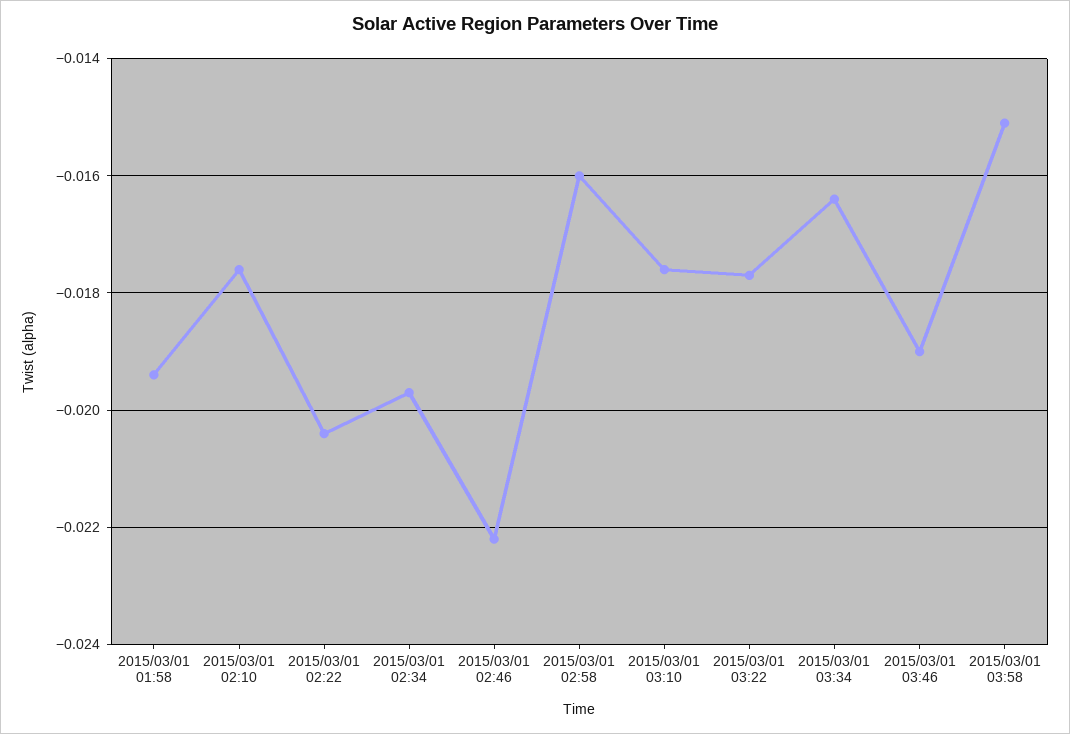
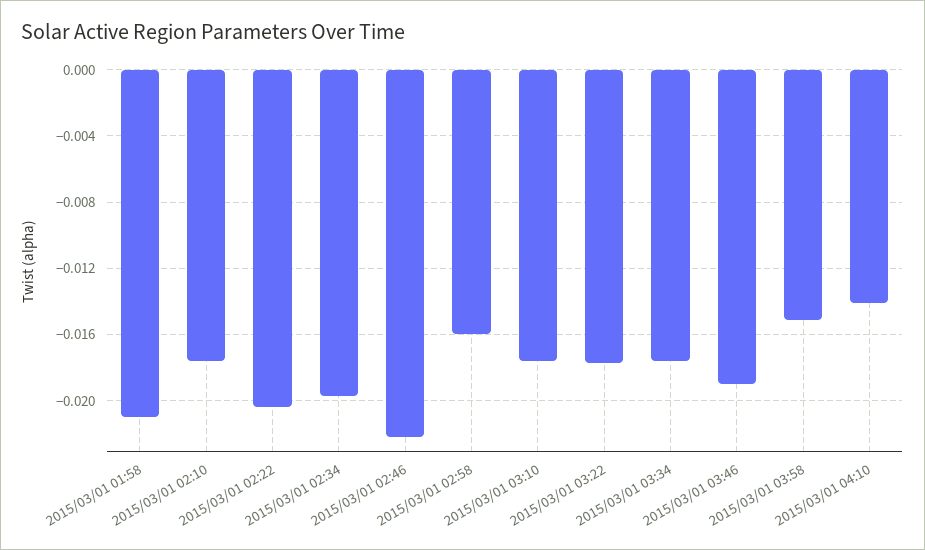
2015/03/01 01:58: -0.0195 -> -0.021
2015/03/01 03:34: -0.0165 -> -0.0175
2015/03/01 04:10: none -> -0.014

